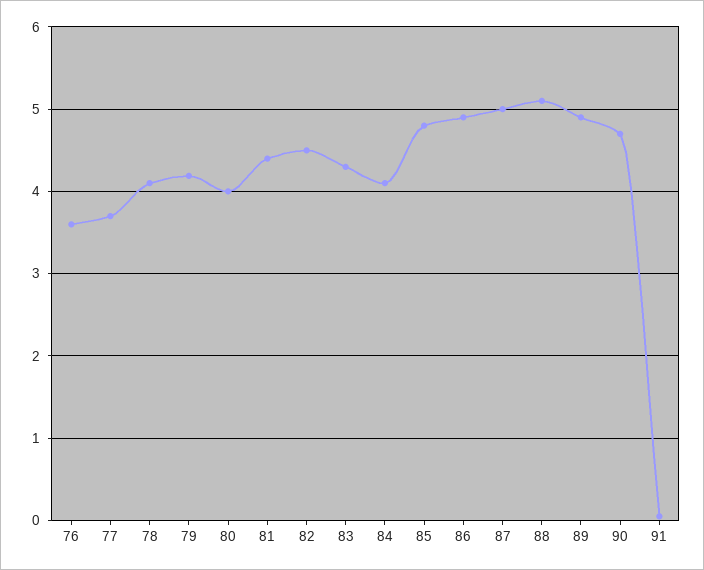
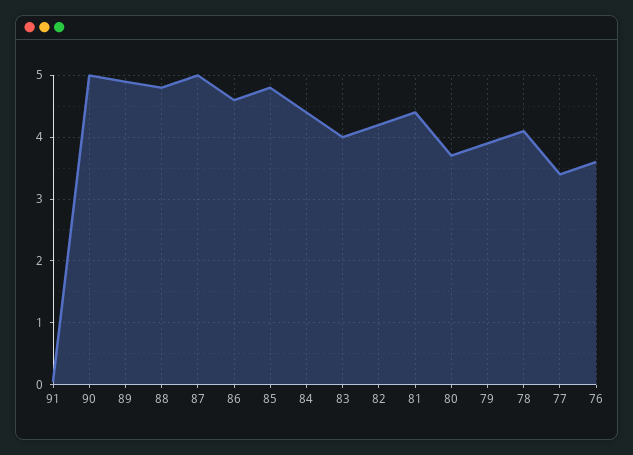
77: 3.7 -> 3.4
79: 4.2 -> 3.9
80: 4 -> 3.7
82: 4.5 -> 4.2
83: 4.3 -> 4
84: 4.1 -> 4.4
86: 4.9 -> 4.6
88: 5.1 -> 4.8
90: 4.7 -> 5

